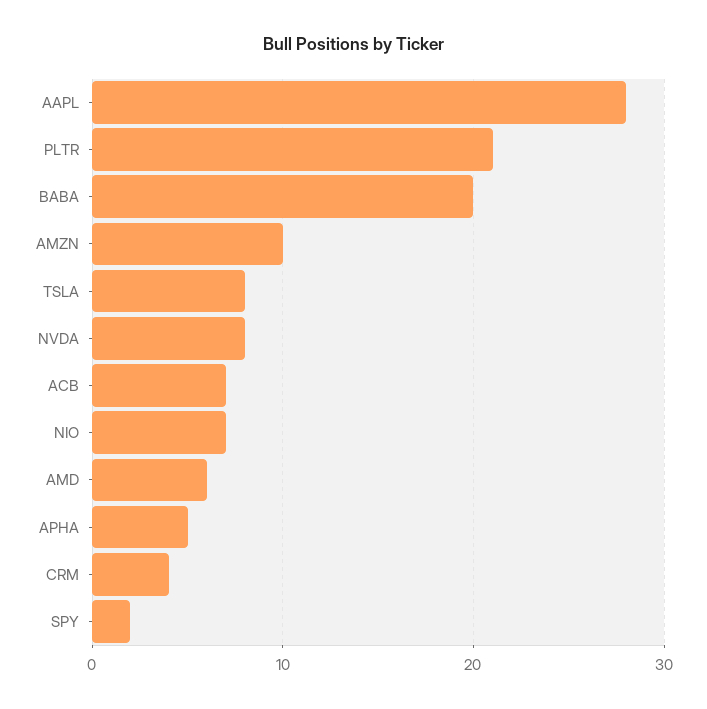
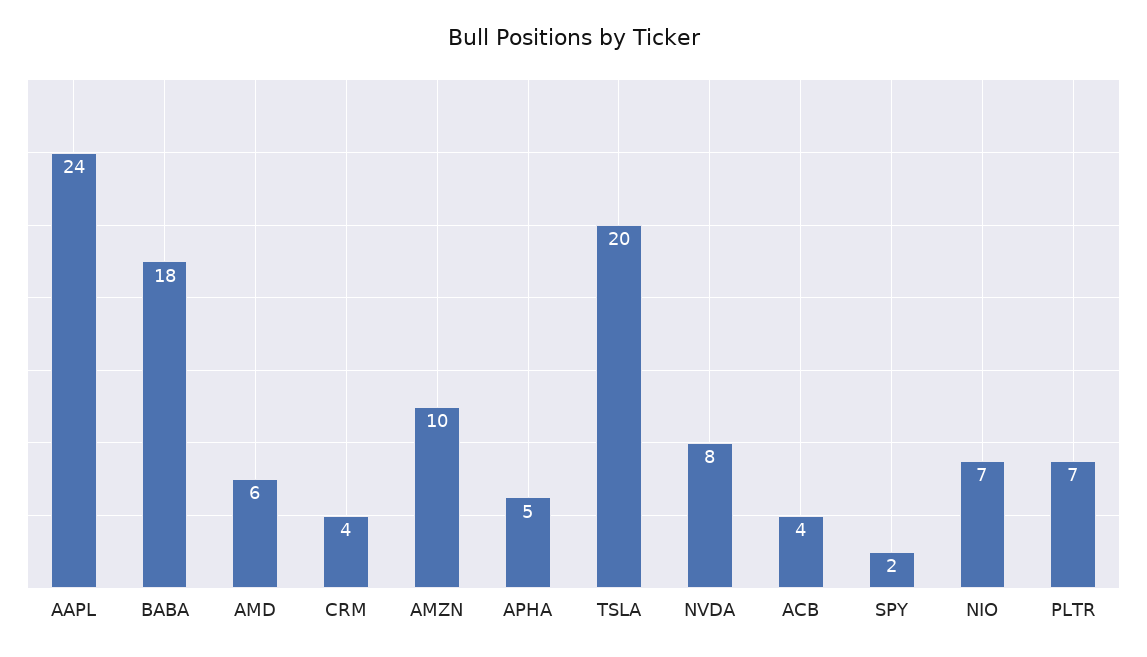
AAPL: 28 -> 24
PLTR: 21 -> 7
BABA: 20 -> 18
TSLA: 8 -> 20
ACB: 7 -> 4

